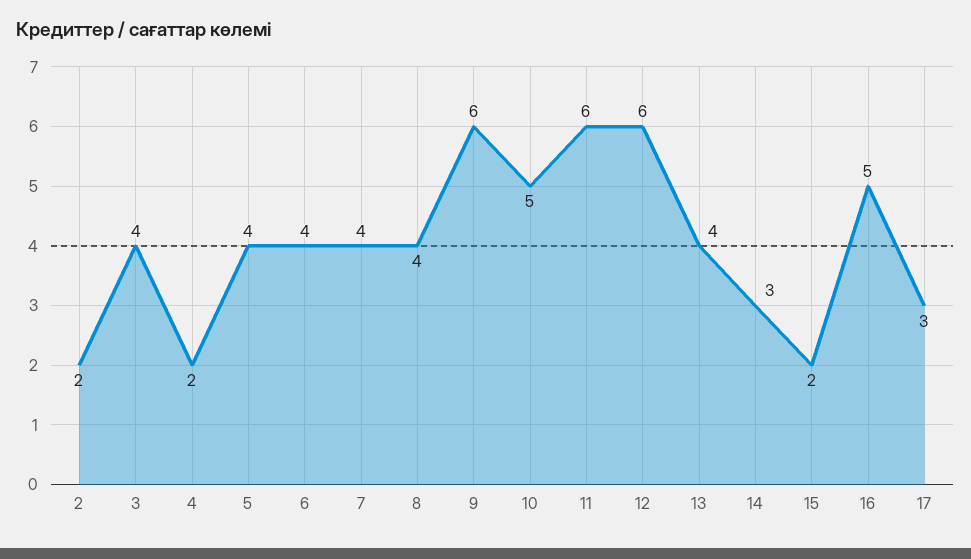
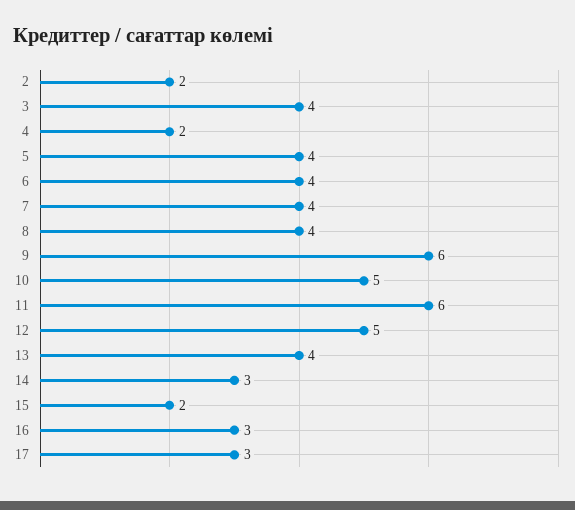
12: 6 -> 5
16: 5 -> 3

